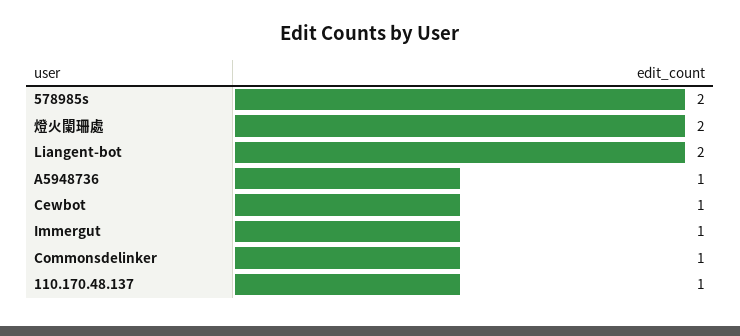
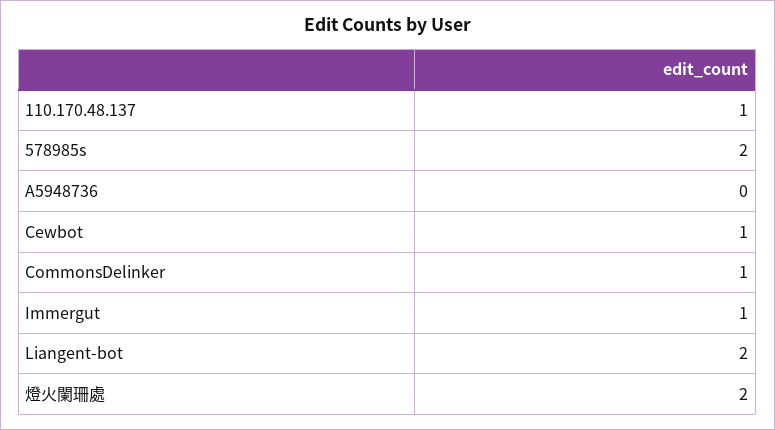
A5948736: 1 -> 0

